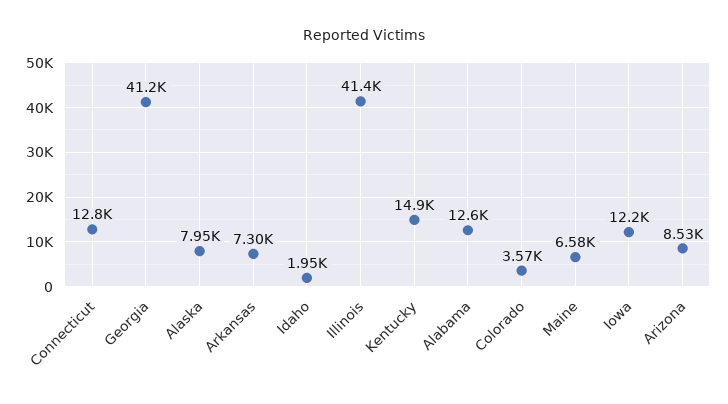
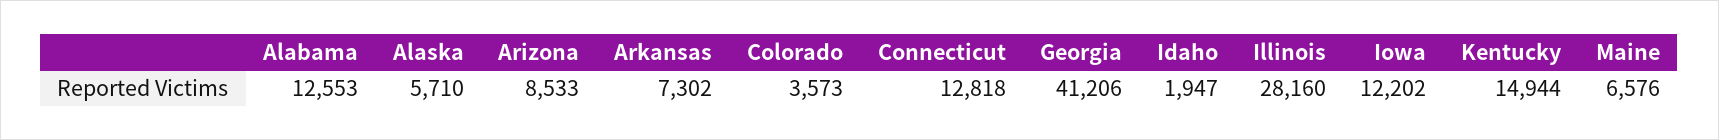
Alaska: 7950 -> 5710
Illinois: 41400 -> 28160

